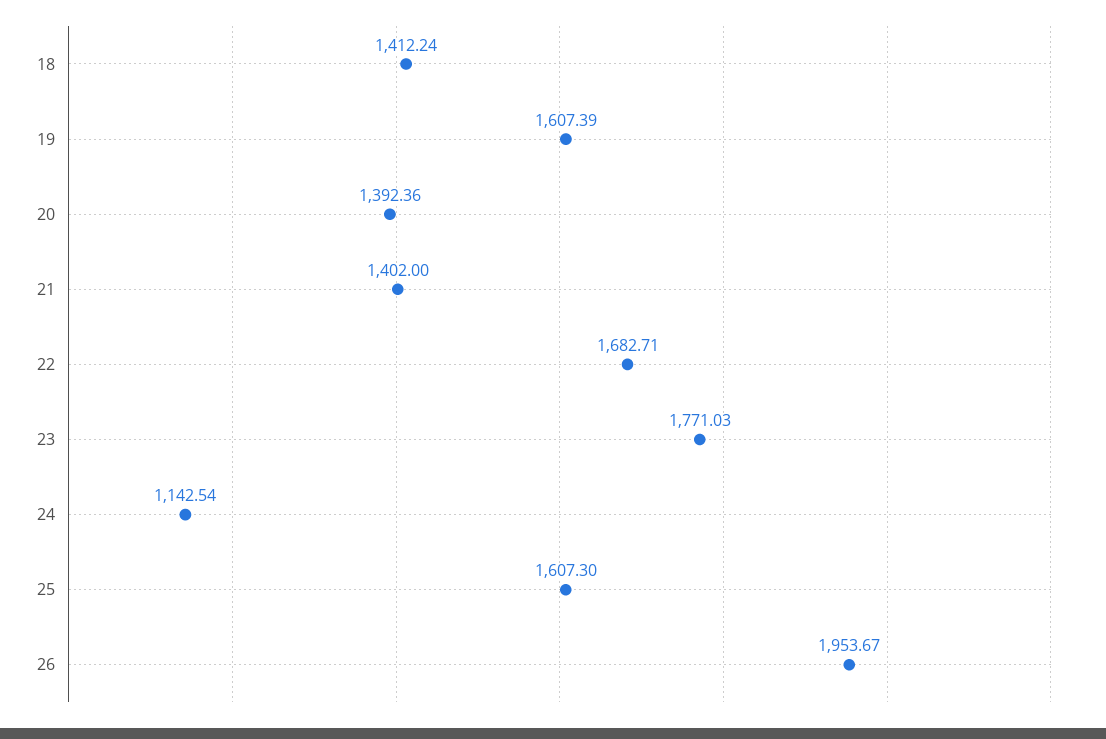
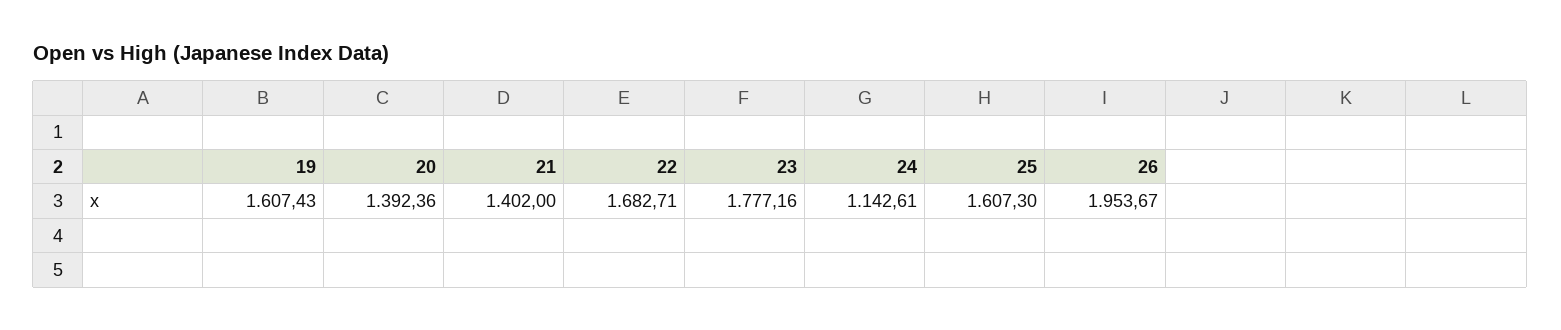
18: 1412.24 -> none
19: 1607.39 -> 1607.43
23: 1771.03 -> 1777.16
24: 1142.54 -> 1142.61

